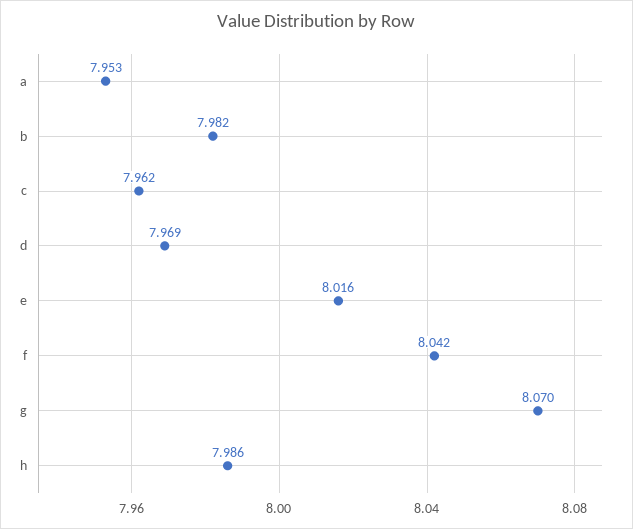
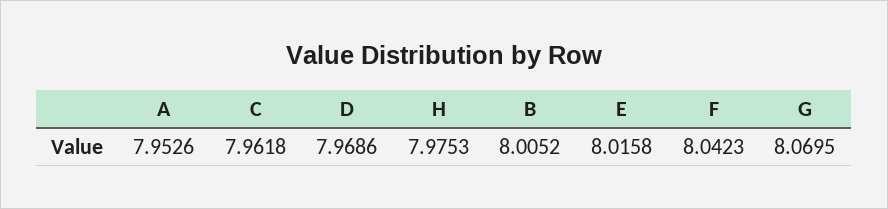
b: 7.982 -> 8.0052
h: 7.986 -> 7.9753

